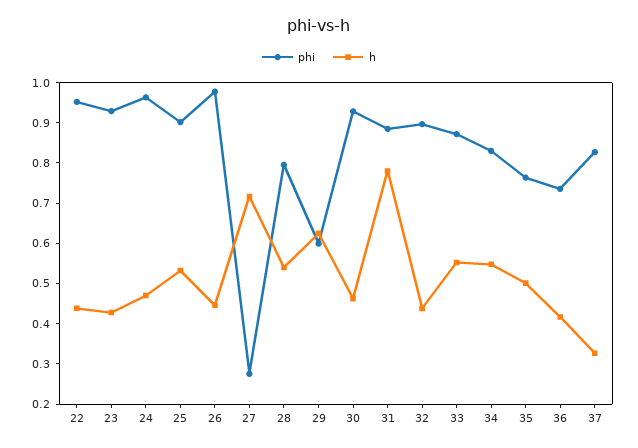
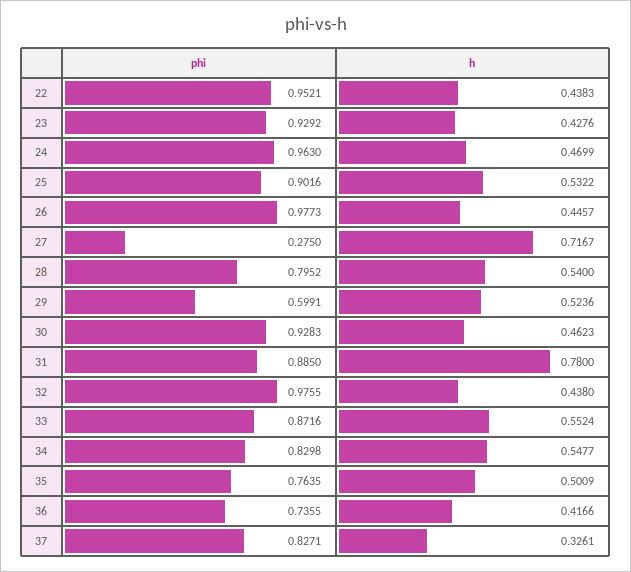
h, 29: 0.62 -> 0.5236
phi, 32: 0.9 -> 0.9755

